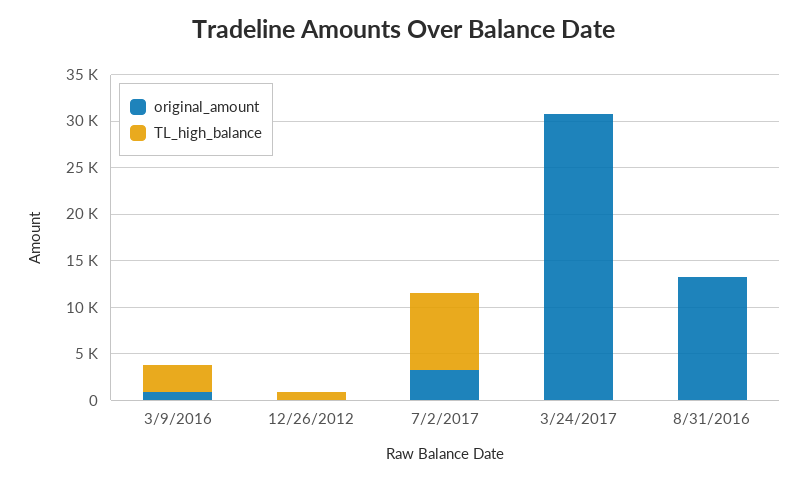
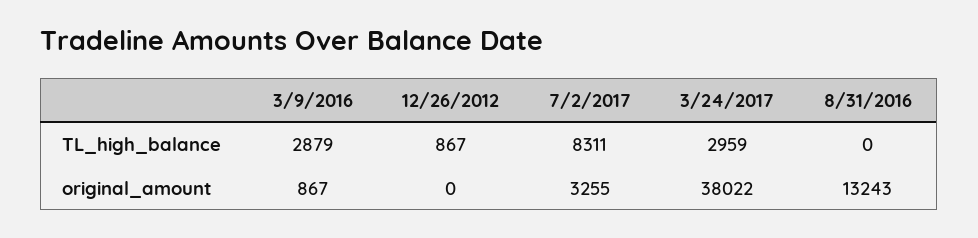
original_amount, 3/24/2017: 31000 -> 38022
TL_high_balance, 3/24/2017: 0 -> 2959

